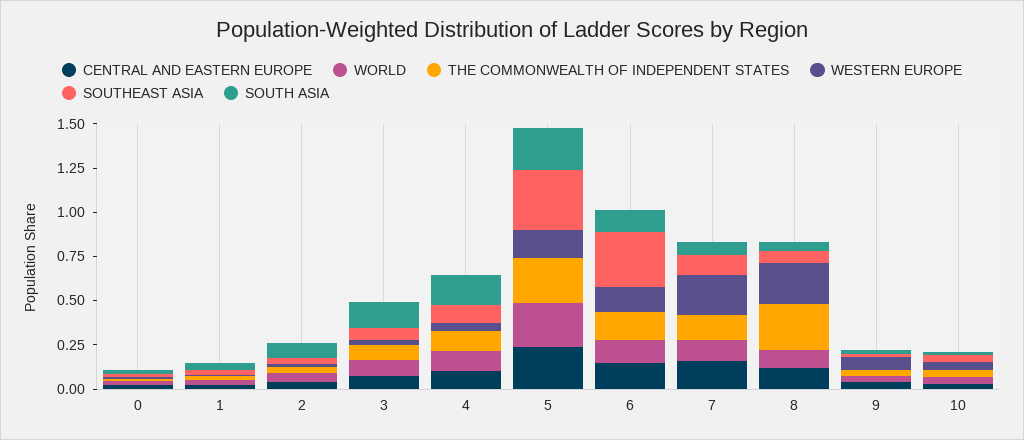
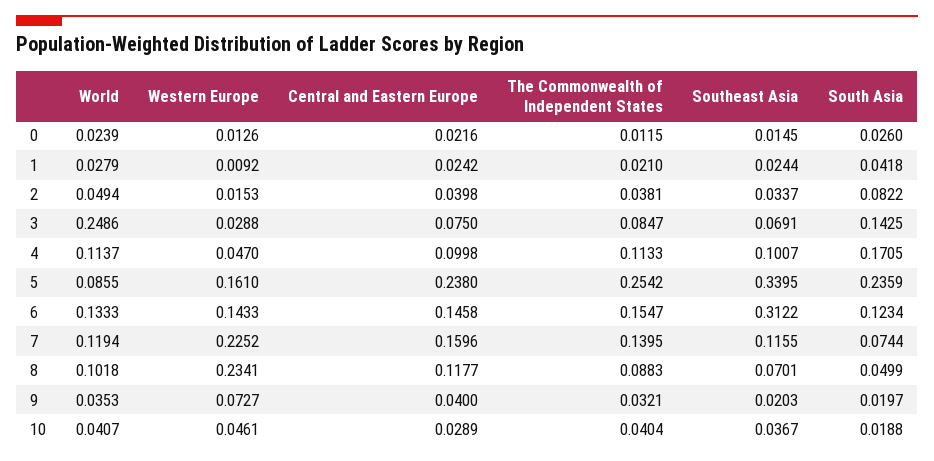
WORLD, 3: 0.1 -> 0.2486
WORLD, 5: 0.25 -> 0.0855
THE COMMONWEALTH OF INDEPENDENT STATES, 8: 0.25 -> 0.0883

